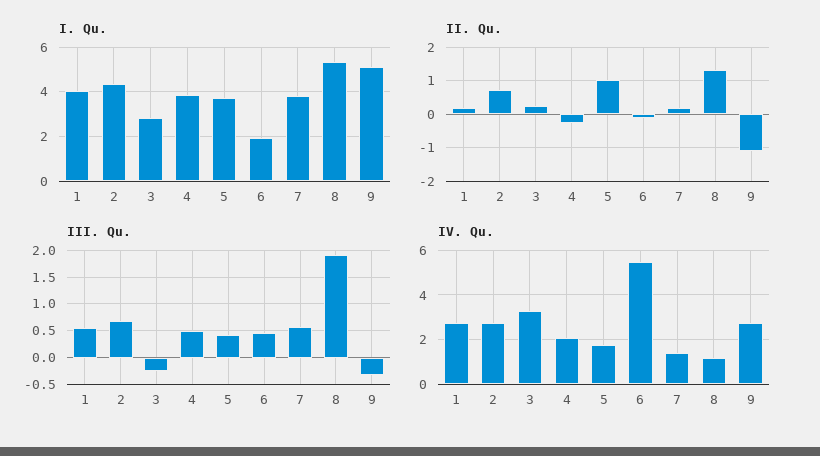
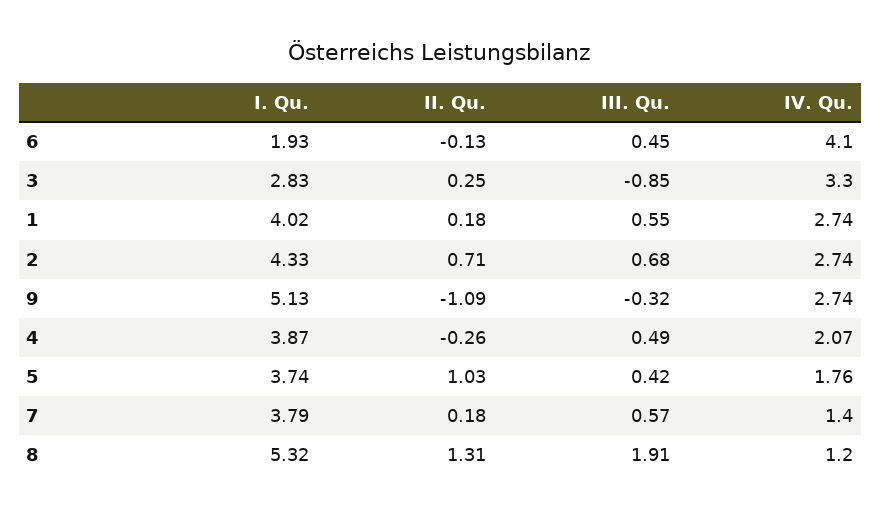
III. Qu., 3: -0.25 -> -0.85
IV. Qu., 6: 5.5 -> 4.1

